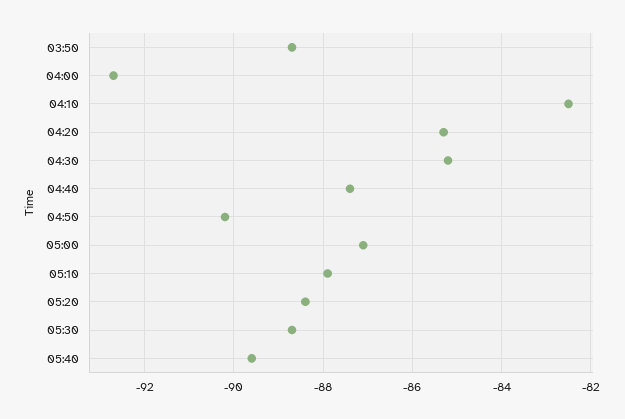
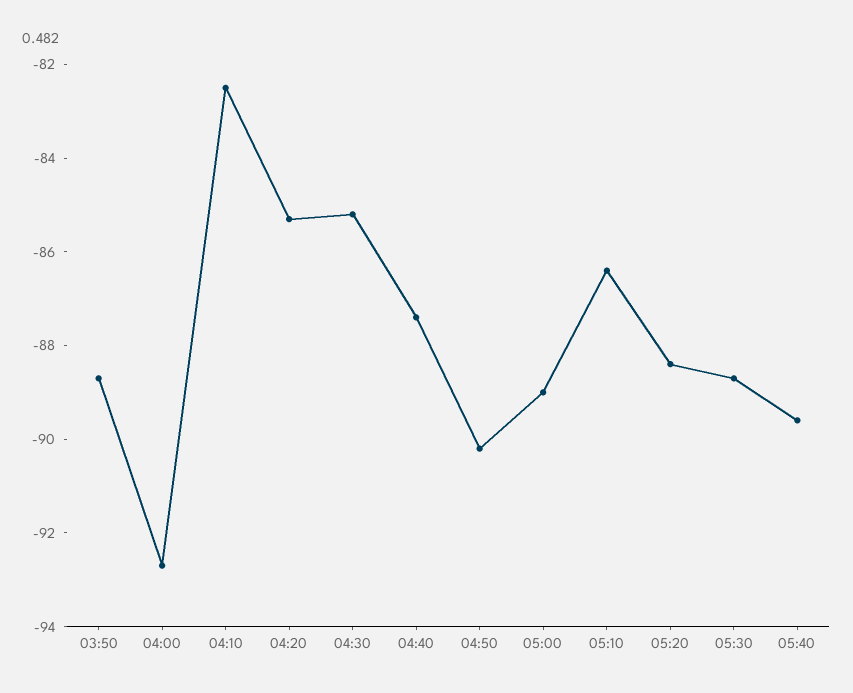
05:00: -87 -> -89
05:10: -88 -> -86.5

